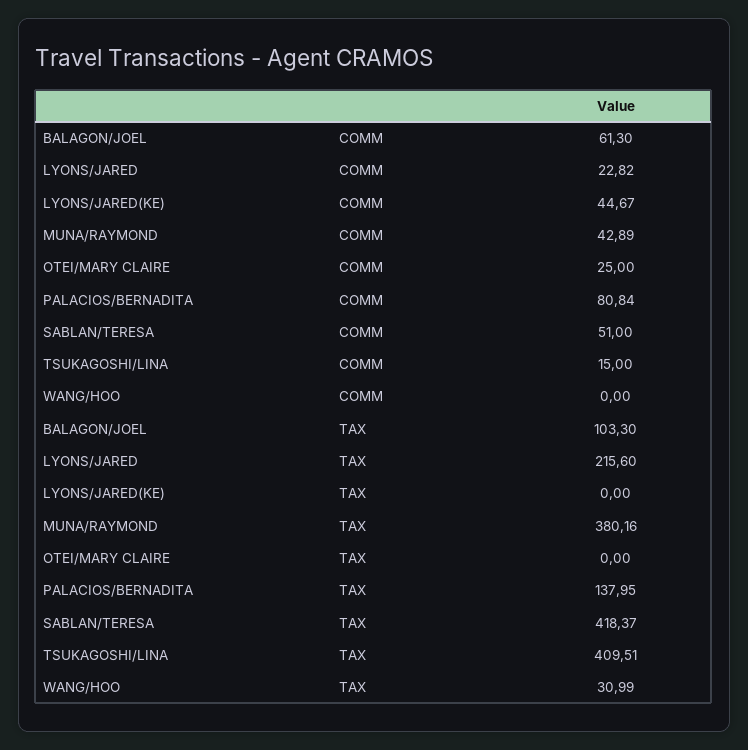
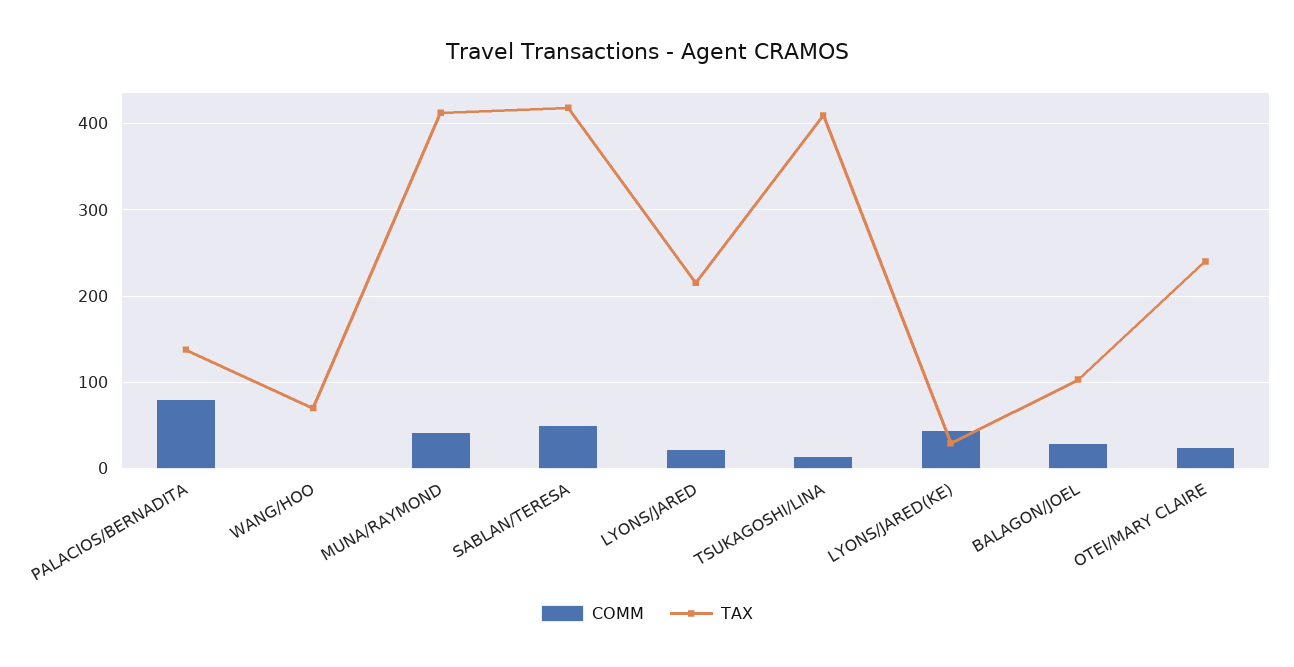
COMM, BALAGON/JOEL: 61.3 -> 30
TAX, LYONS/JARED(KE): 0 -> 30
TAX, MUNA/RAYMOND: 380.16 -> 410
TAX, OTEI/MARY CLAIRE: 0 -> 240
TAX, WANG/HOO: 30.99 -> 70

